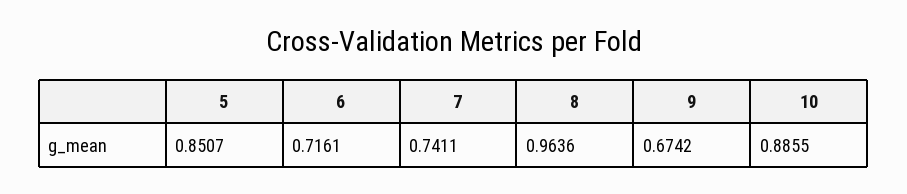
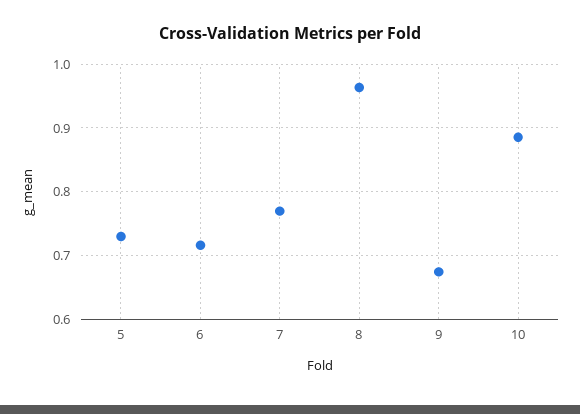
5: 0.8507 -> 0.73
7: 0.7411 -> 0.77

